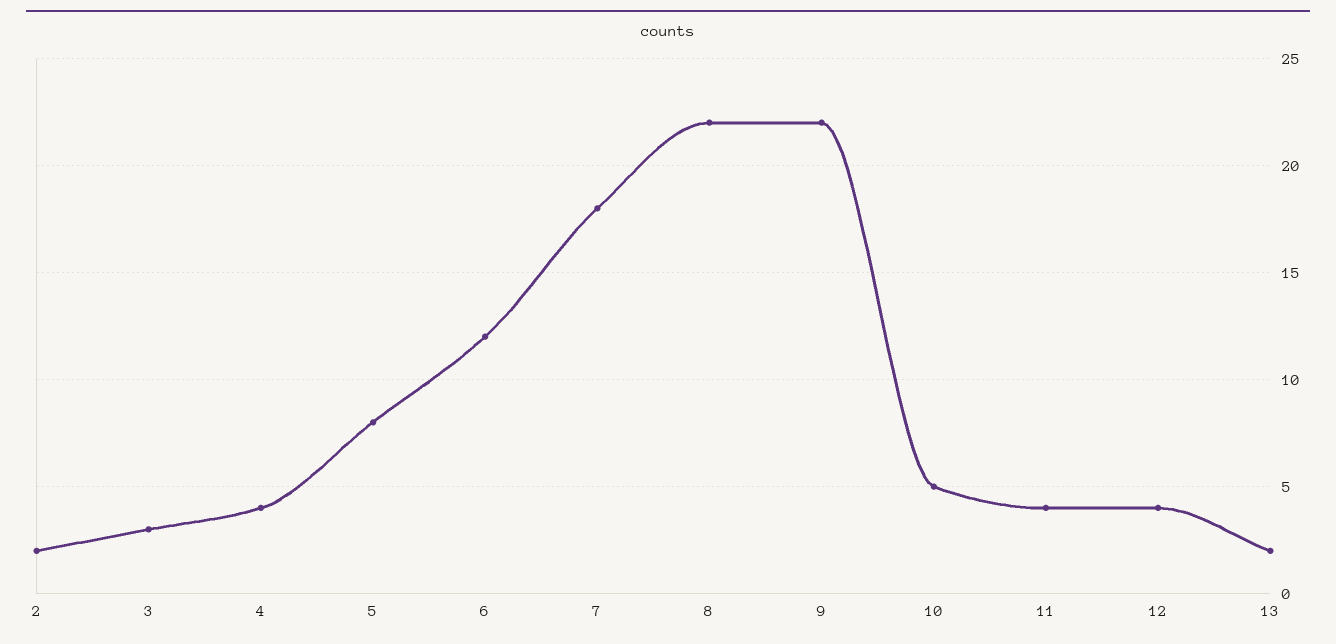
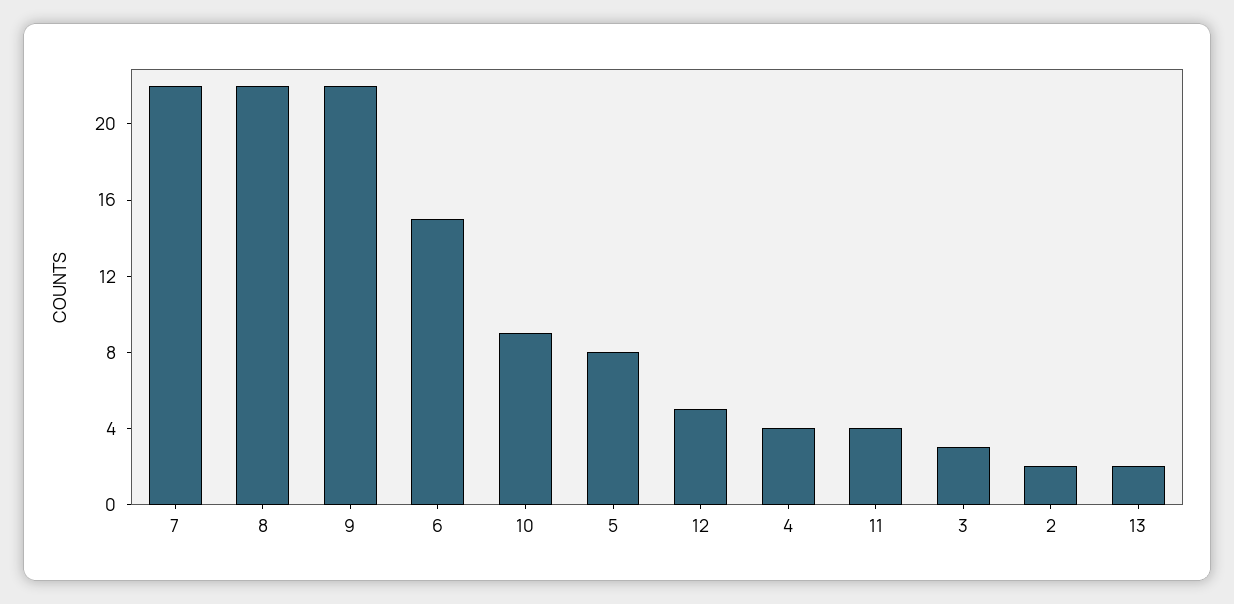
6: 12 -> 15
7: 18 -> 22
10: 5 -> 9
12: 4 -> 5

